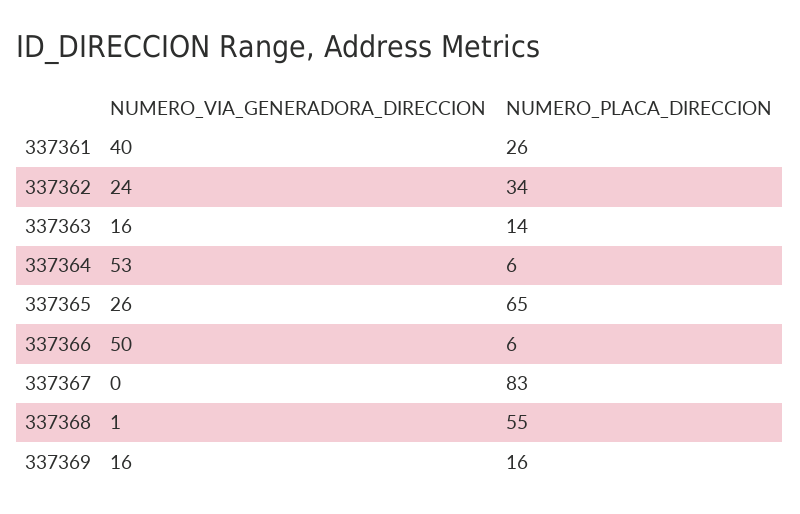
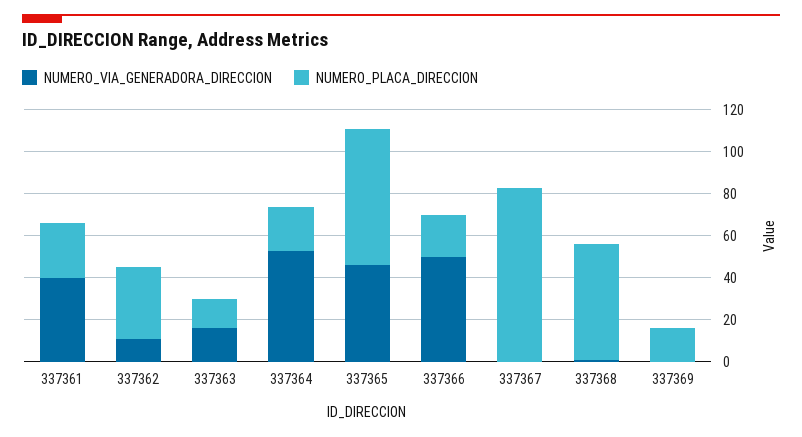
NUMERO_VIA_GENERADORA_DIRECCION, 337362: 24 -> 10
NUMERO_PLACA_DIRECCION, 337364: 6 -> 20
NUMERO_VIA_GENERADORA_DIRECCION, 337365: 26 -> 45
NUMERO_PLACA_DIRECCION, 337366: 6 -> 20
NUMERO_VIA_GENERADORA_DIRECCION, 337369: 16 -> 0

